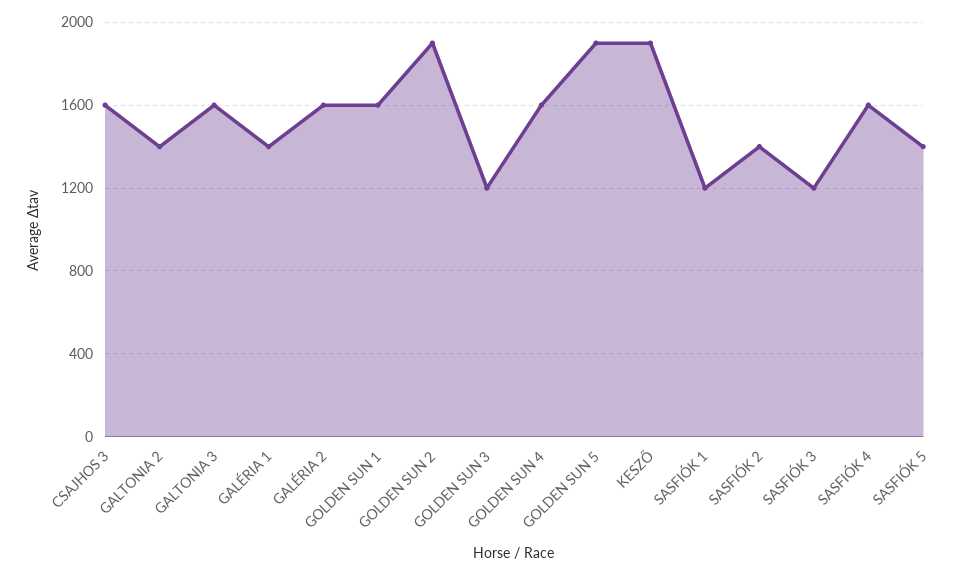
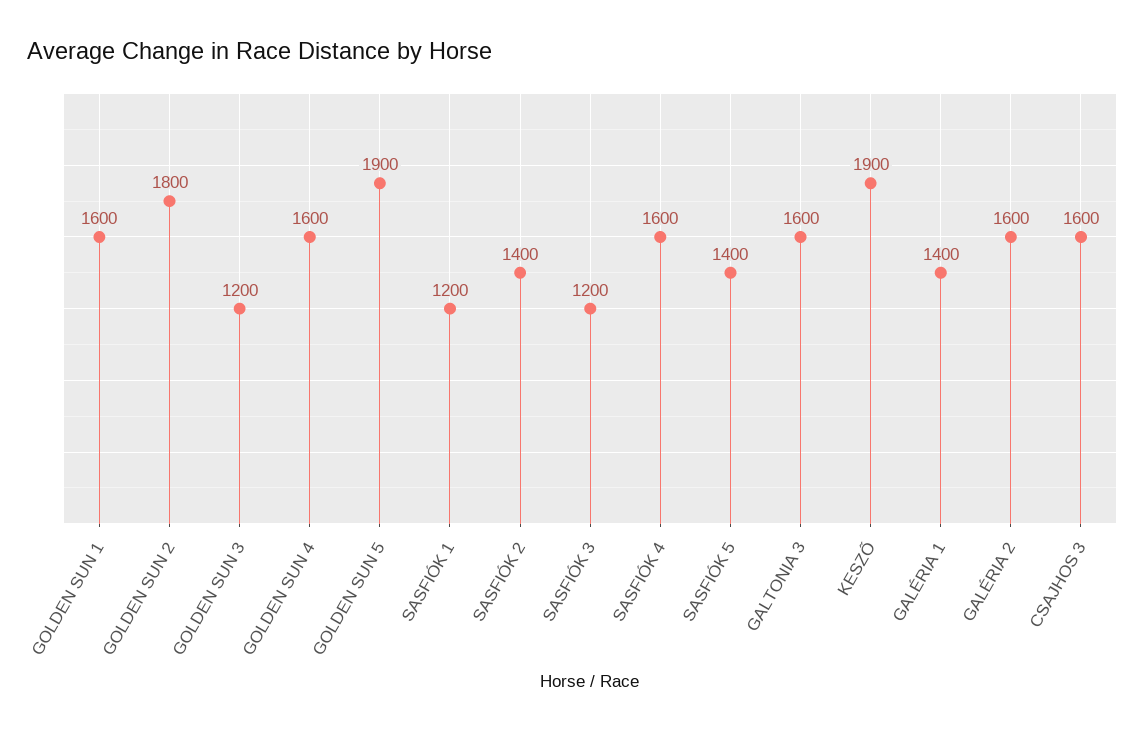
GALTONIA 2: 1400 -> none
GOLDEN SUN 2: 1900 -> 1800

